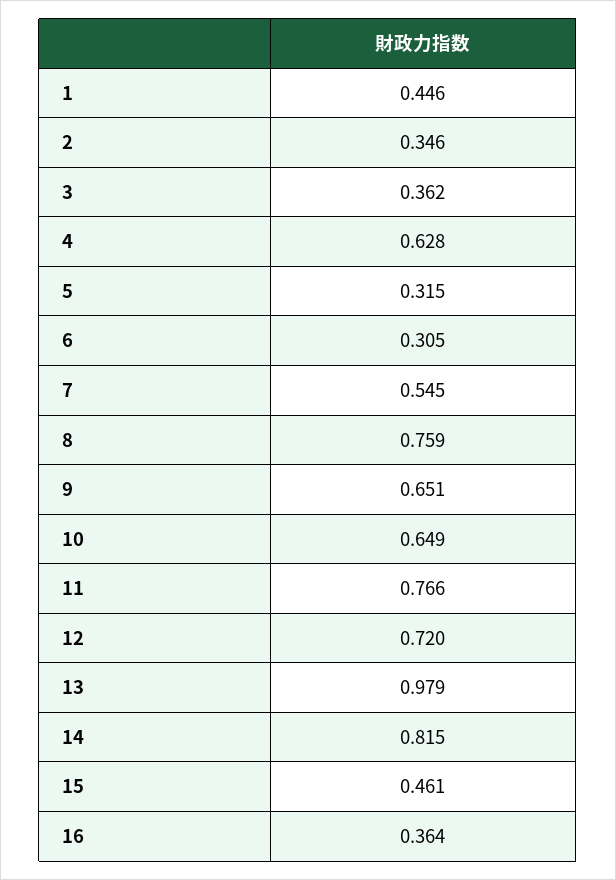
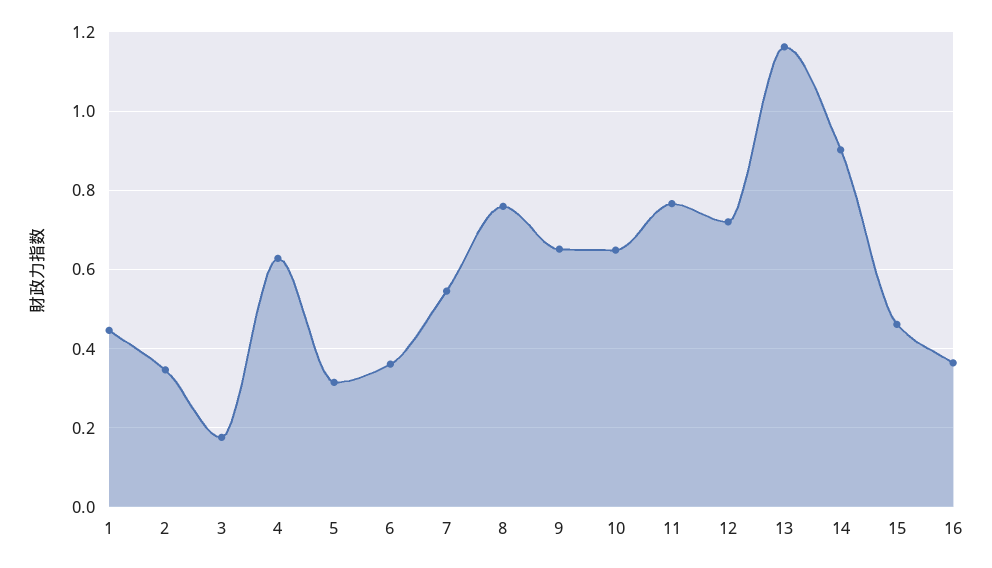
3: 0.362 -> 0.18
6: 0.305 -> 0.36
13: 0.979 -> 1.16
14: 0.815 -> 0.9

